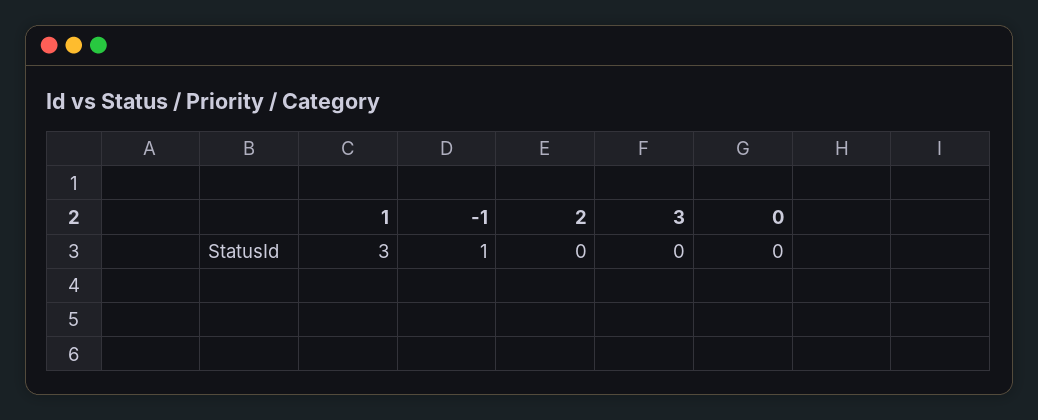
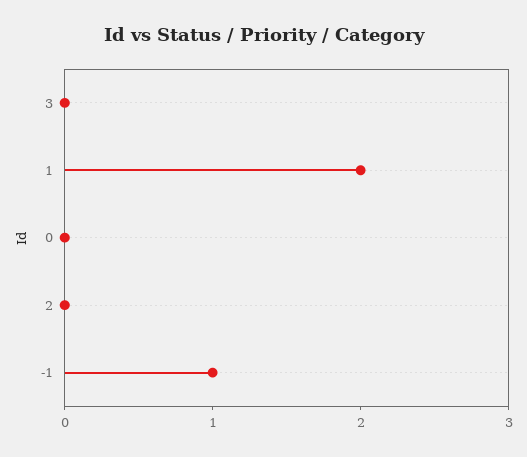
1: 3 -> 2

